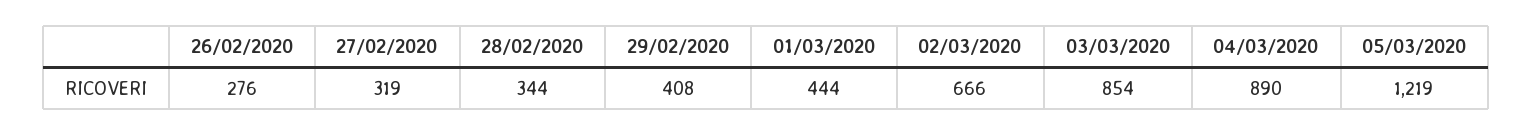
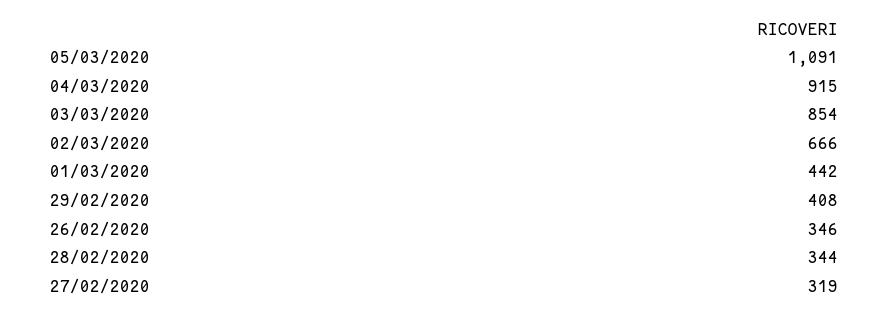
26/02/2020: 276 -> 346
01/03/2020: 444 -> 442
04/03/2020: 890 -> 915
05/03/2020: 1219 -> 1091

